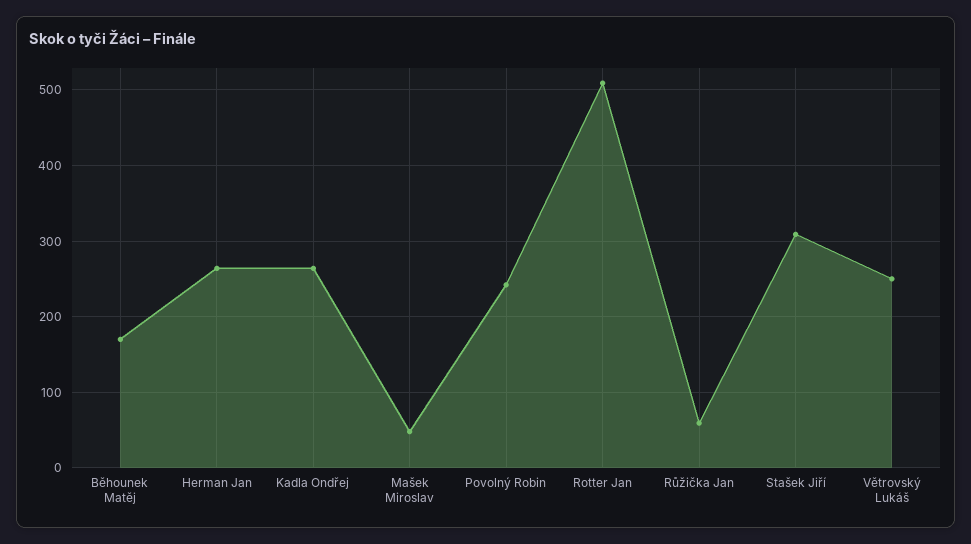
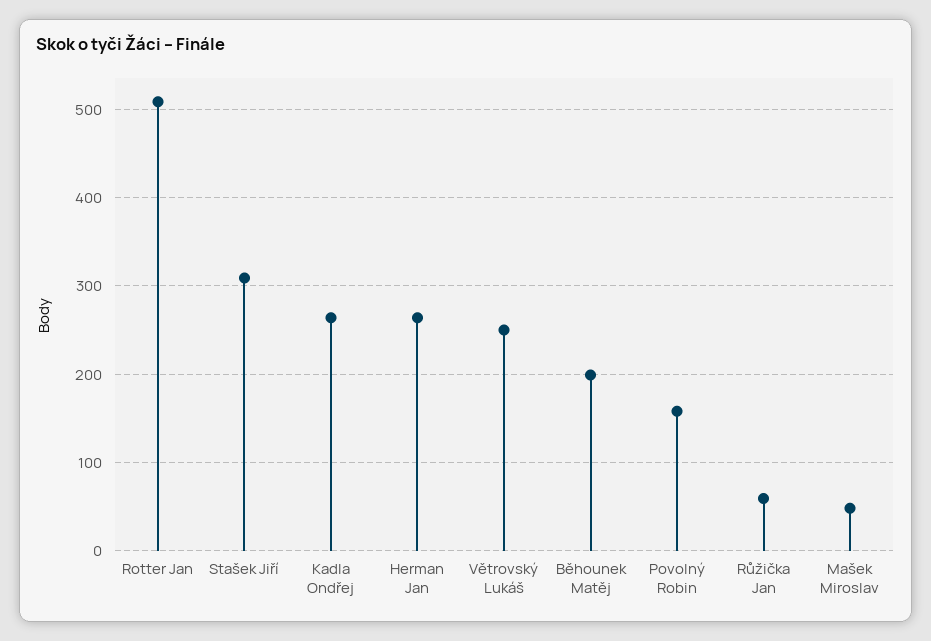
Běhounek Matěj: 170 -> 200
Povolný Robin: 240 -> 160

